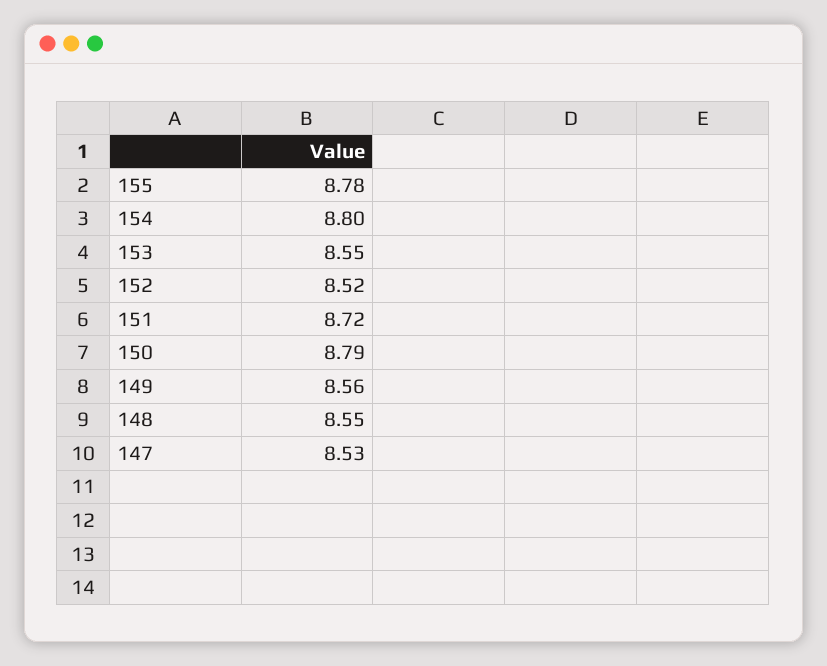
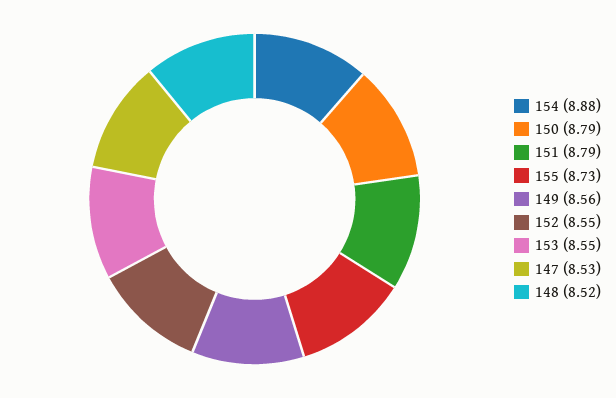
155: 8.78 -> 8.73
154: 8.8 -> 8.88
152: 8.52 -> 8.55
151: 8.72 -> 8.79
148: 8.55 -> 8.52

